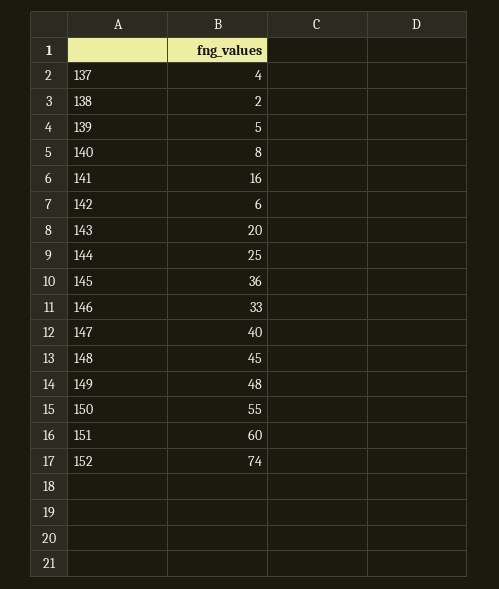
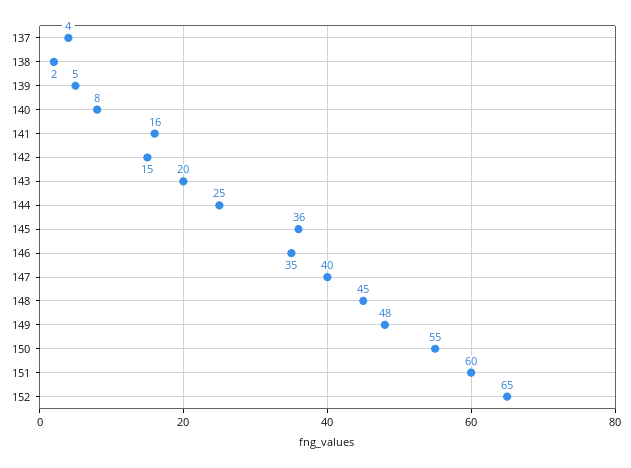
142: 6 -> 15
146: 33 -> 35
152: 74 -> 65

